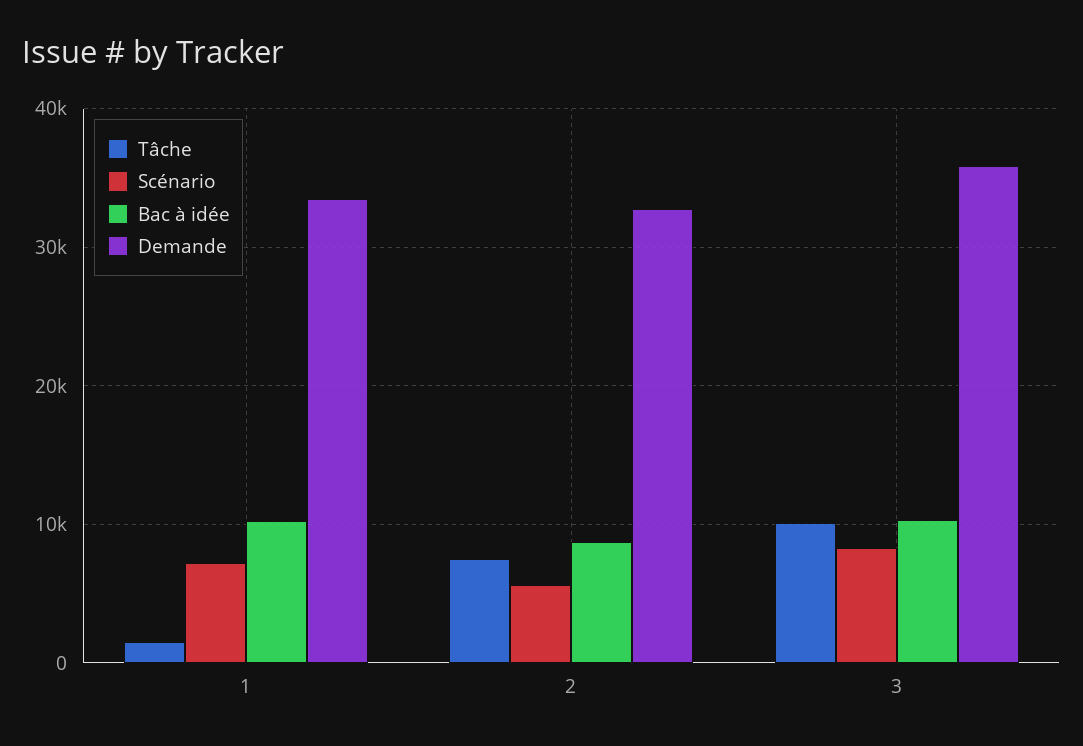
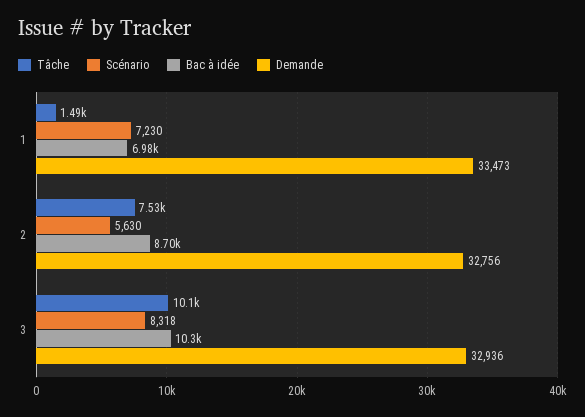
Bac à idée, 1: 10000 -> 6980
Demande, 3: 36000 -> 32936

